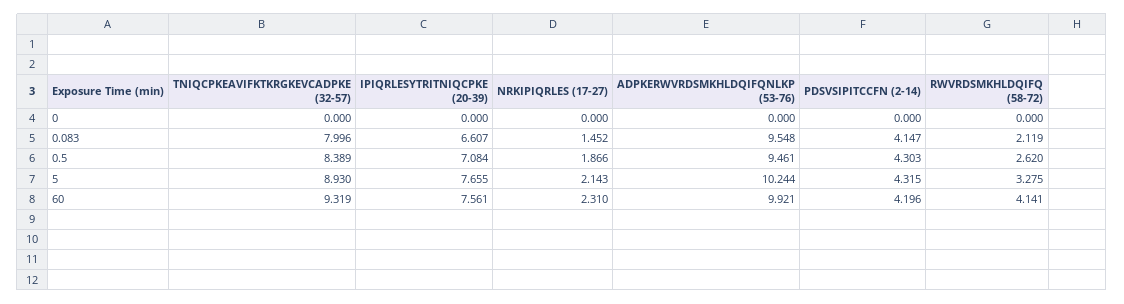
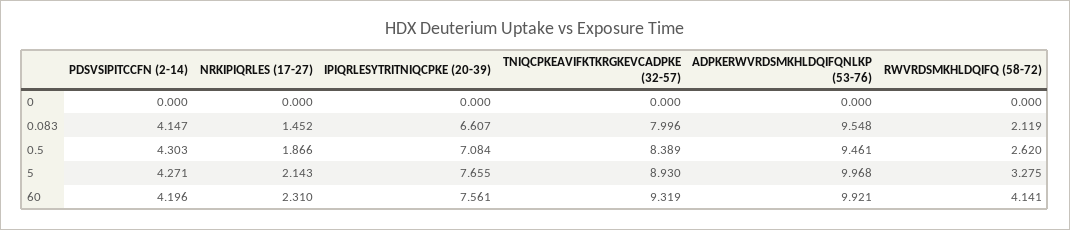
ADPKERWVRDSMKHLDQIFQNLKP (53-76), 5: 10.244 -> 9.968
PDSVSIPITCCFN (2-14), 5: 4.315 -> 4.271

